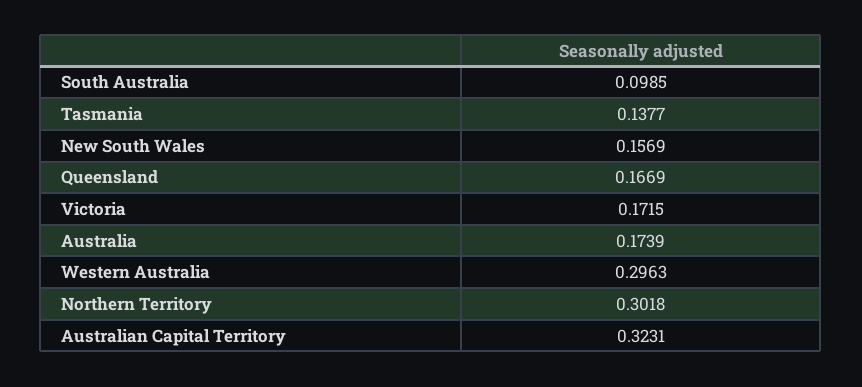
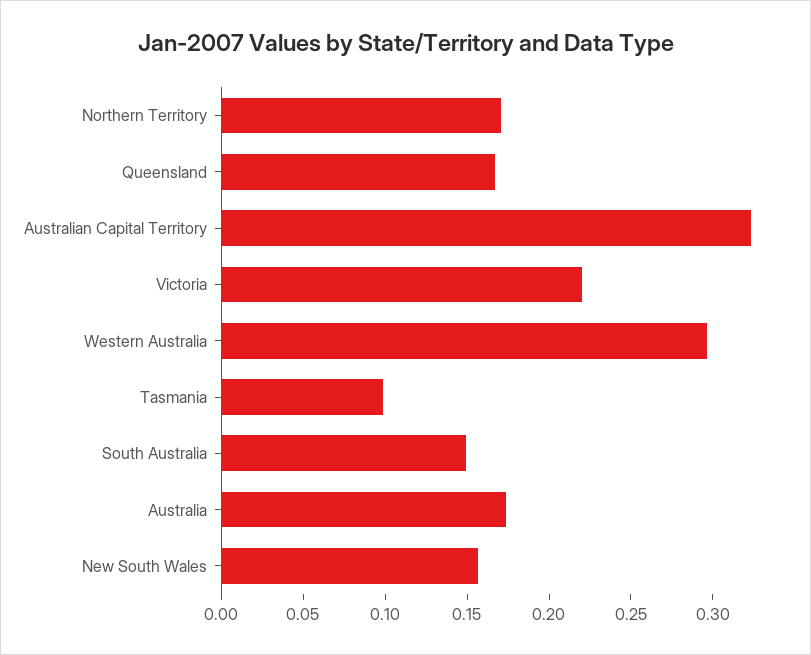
South Australia: 0.0985 -> 0.15
Tasmania: 0.1377 -> 0.1
Victoria: 0.1715 -> 0.22
Northern Territory: 0.3018 -> 0.17

